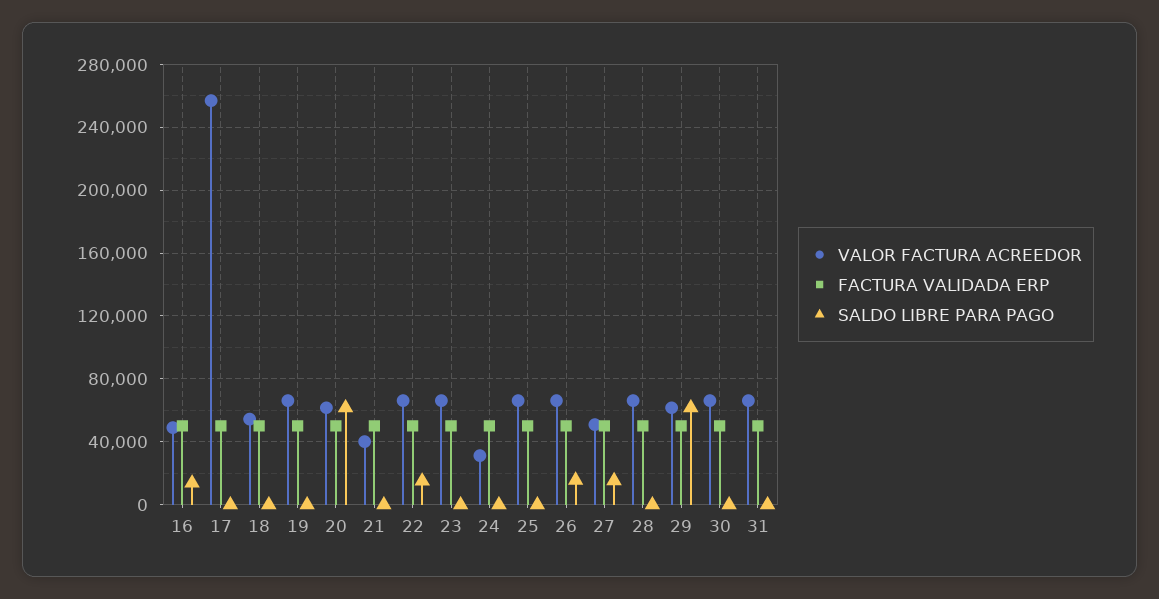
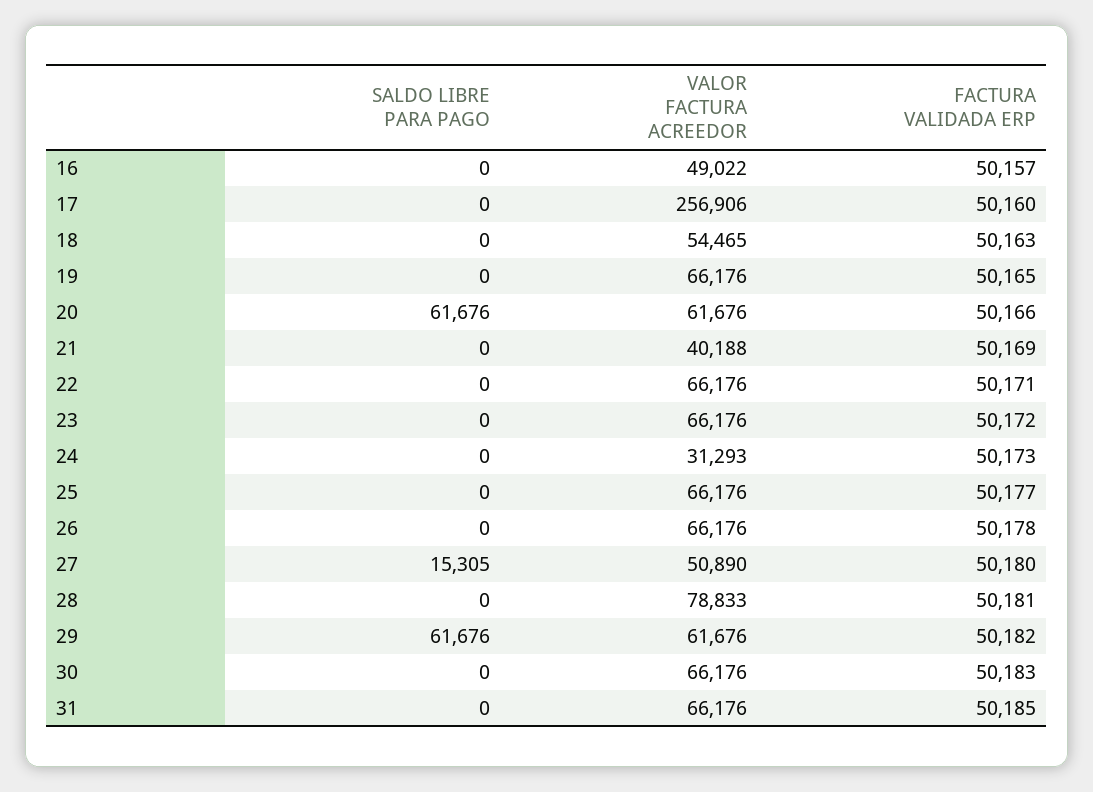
SALDO LIBRE PARA PAGO, 16: 15000 -> 0
SALDO LIBRE PARA PAGO, 22: 15000 -> 0
SALDO LIBRE PARA PAGO, 26: 15000 -> 0
VALOR FACTURA ACREEDOR, 28: 65000 -> 78833

